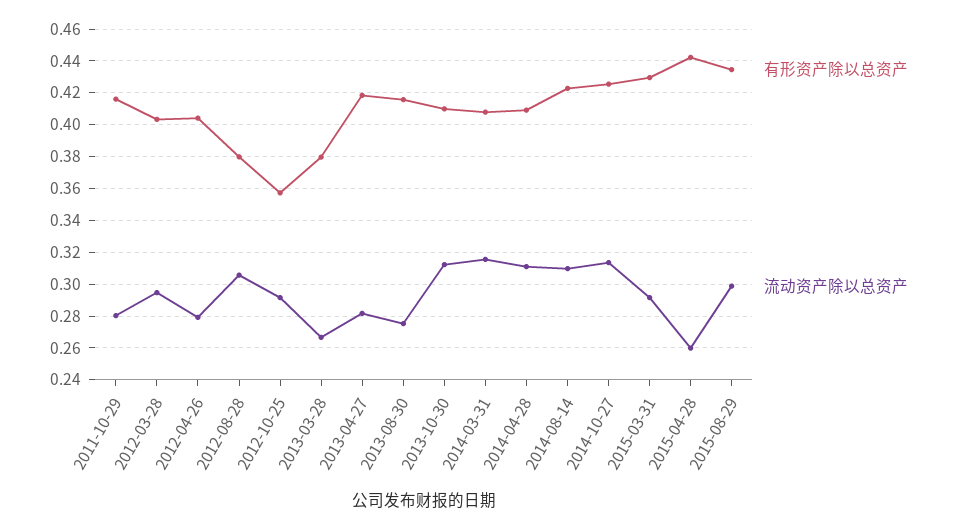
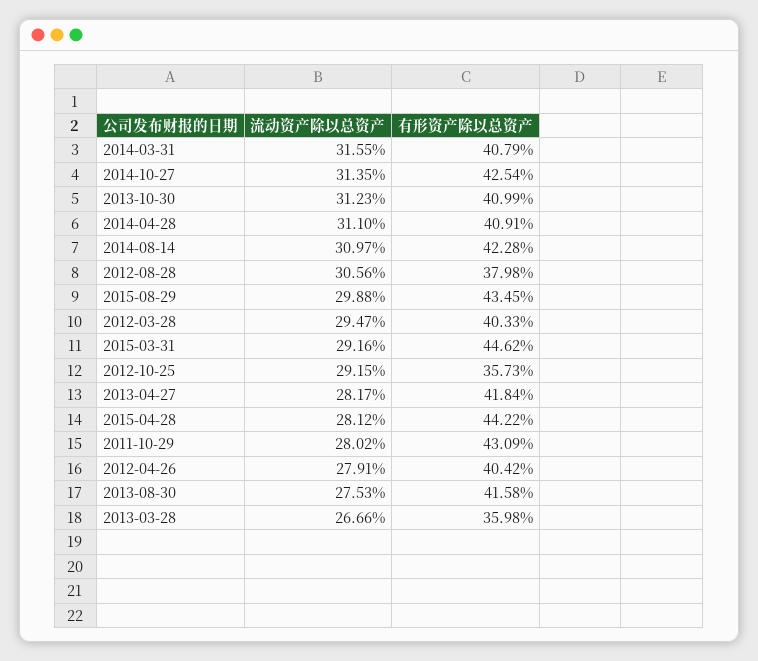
有形资产除以总资产, 2011-10-29: 0.415 -> 0.4309
有形资产除以总资产, 2013-03-28: 0.38 -> 0.3598
有形资产除以总资产, 2015-03-31: 0.43 -> 0.4462
流动资产除以总资产, 2015-04-28: 0.26 -> 0.2812

